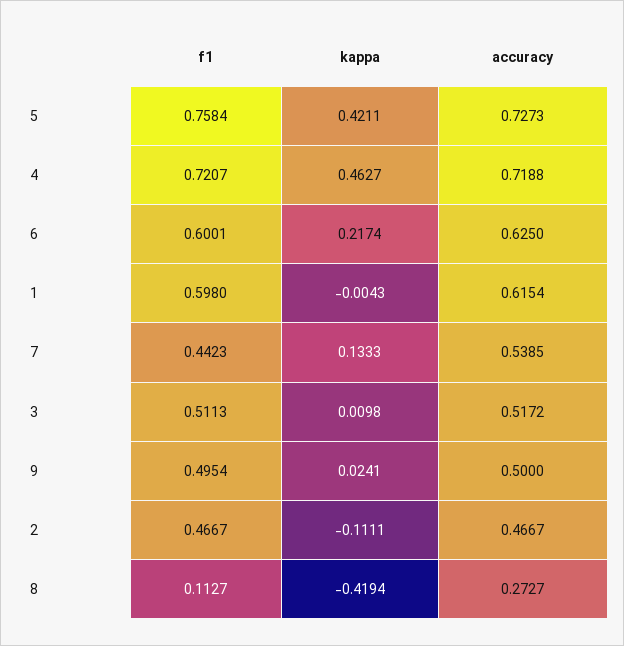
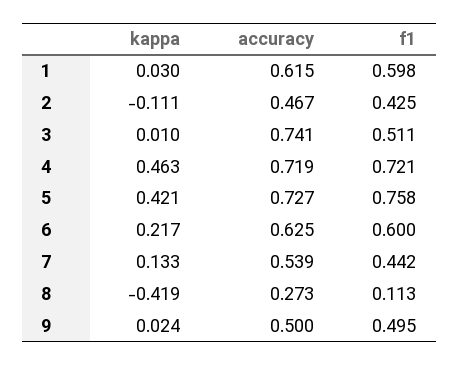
kappa, 1: -0.0043 -> 0.03
accuracy, 3: 0.5172 -> 0.741
f1, 2: 0.4667 -> 0.425

